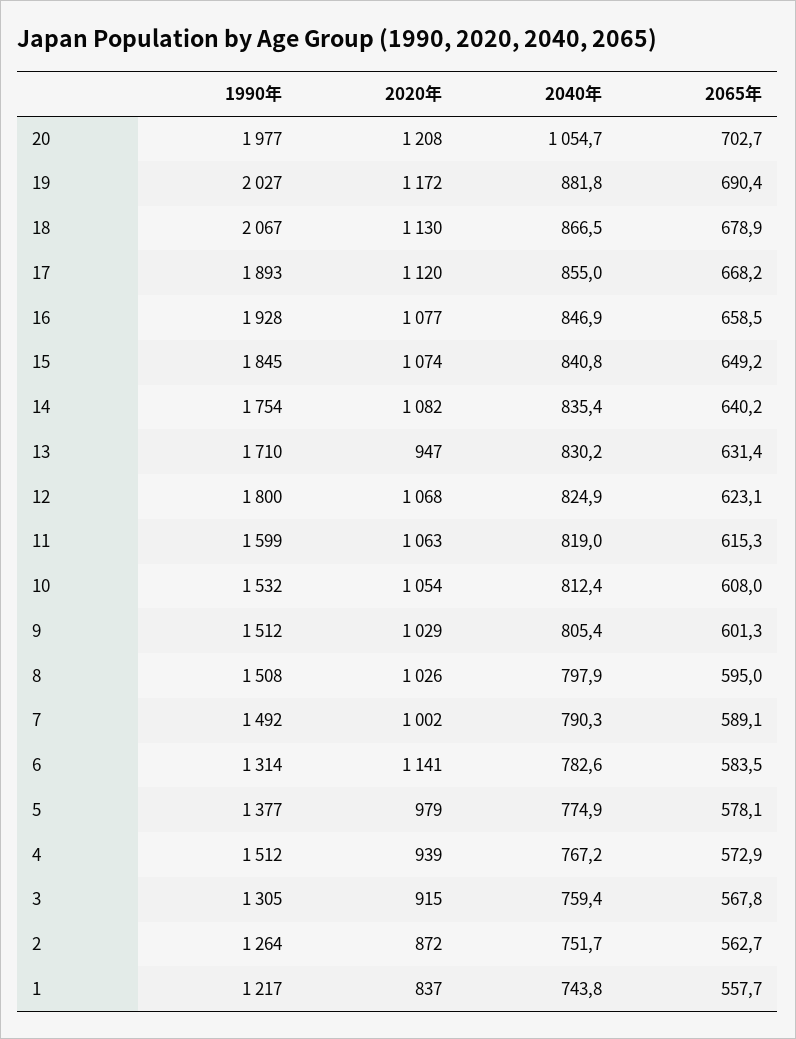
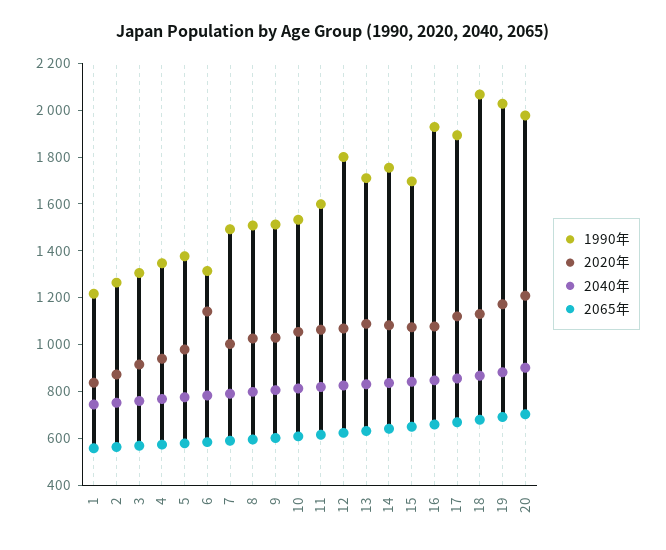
2040年, 20: 1054.7 -> 900
1990年, 15: 1845 -> 1700
2020年, 13: 947 -> 1100
1990年, 4: 1512 -> 1350

